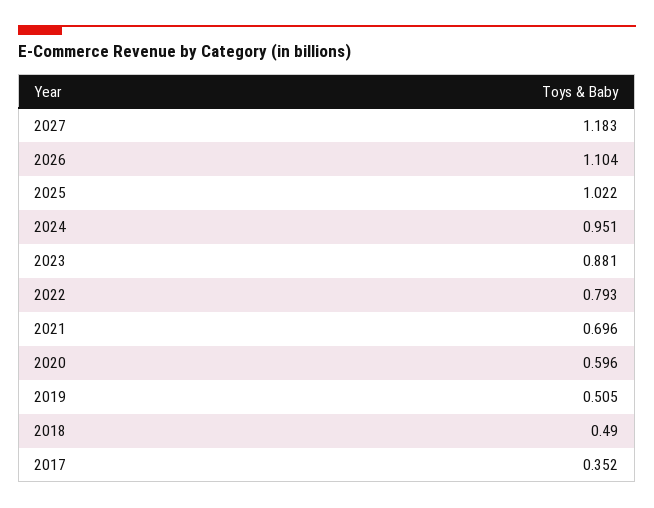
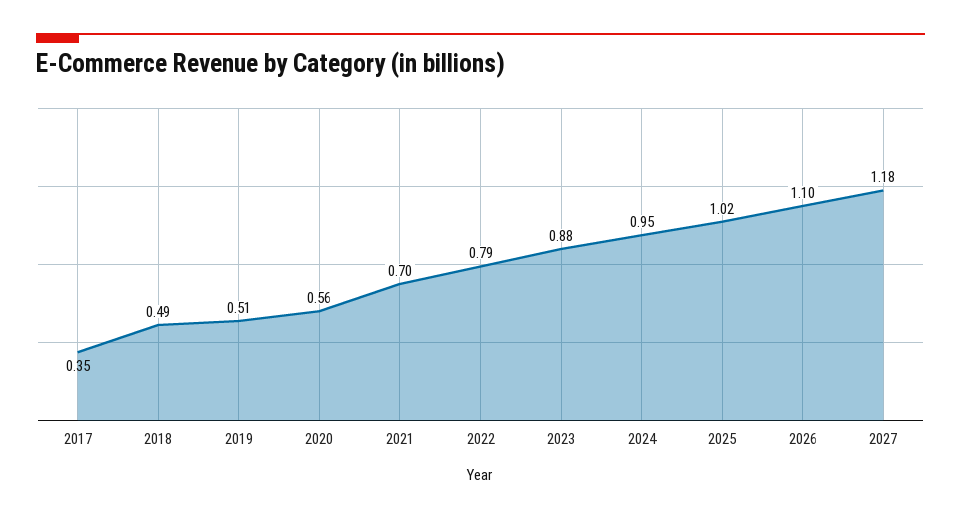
2020: 0.596 -> 0.56

